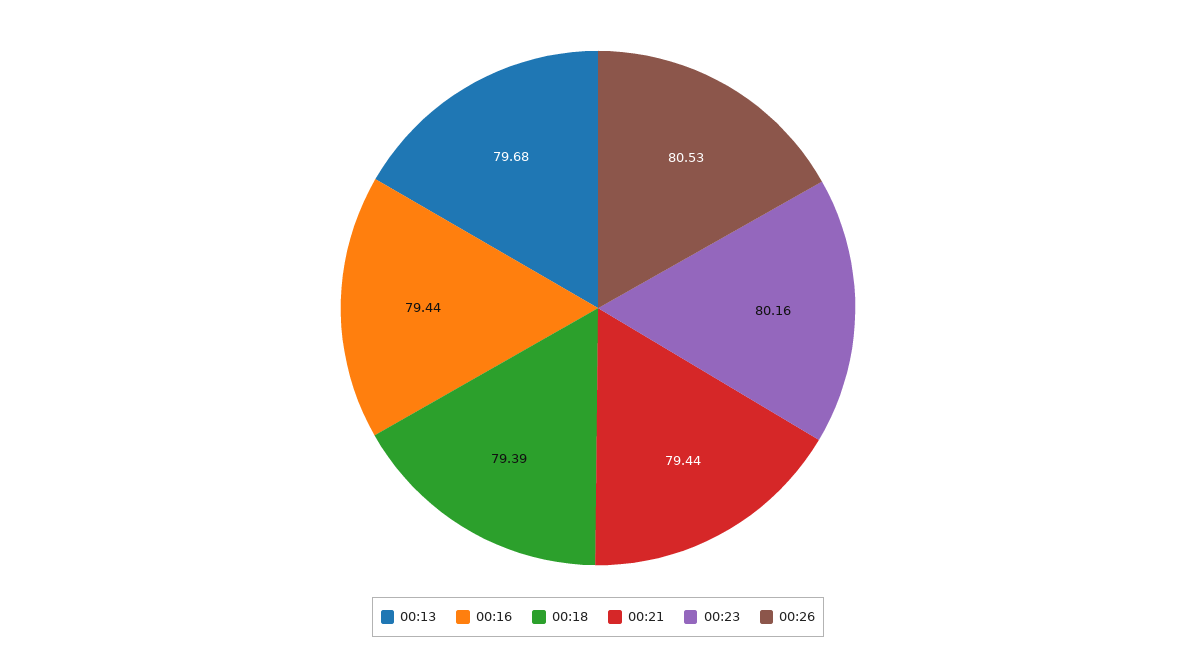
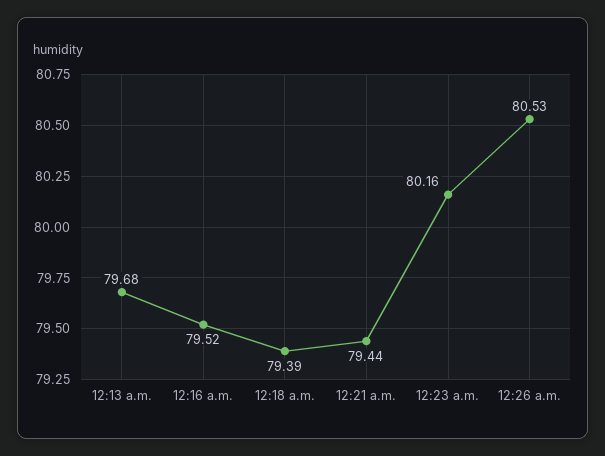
00:16: 79.44 -> 79.52

